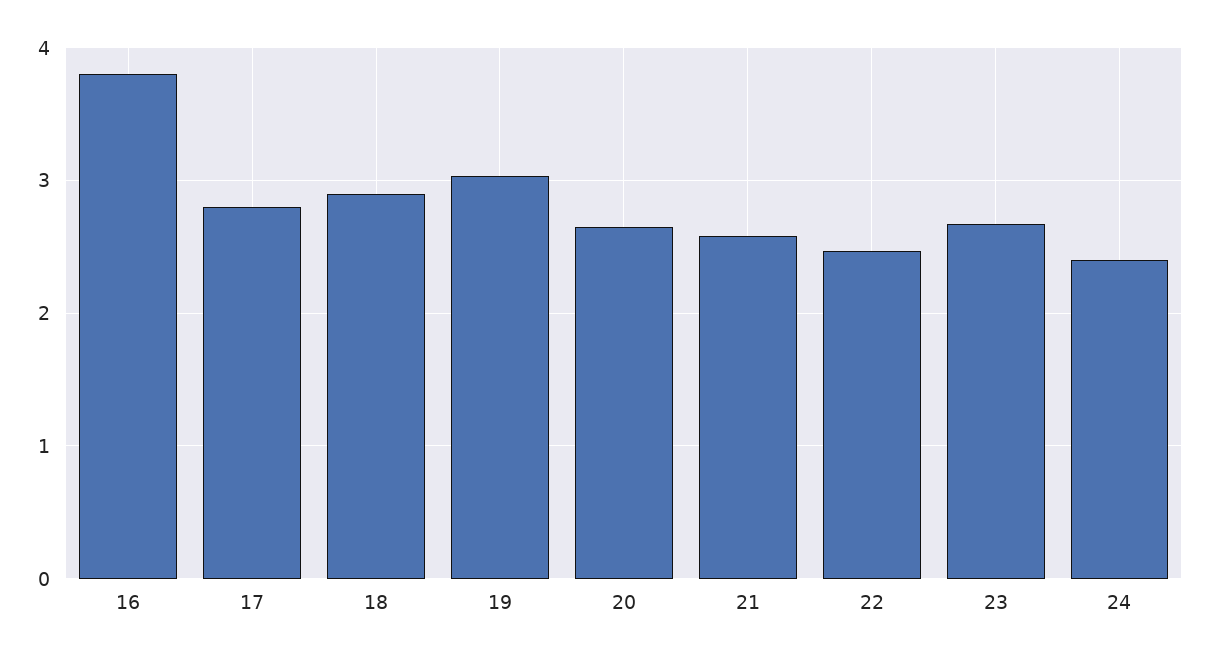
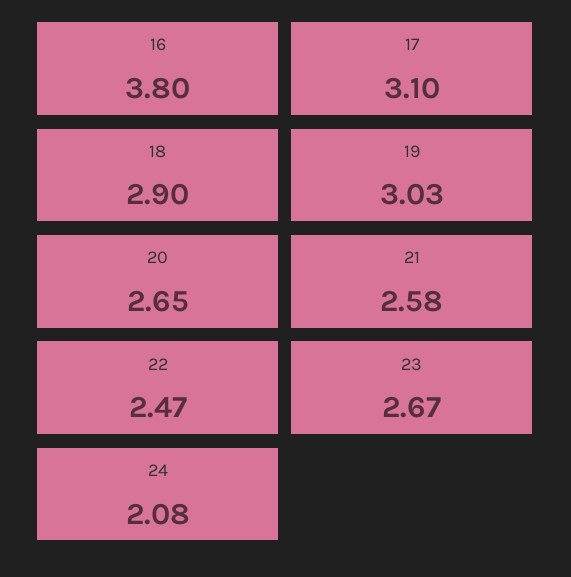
17: 2.8 -> 3.1
24: 2.4 -> 2.08

